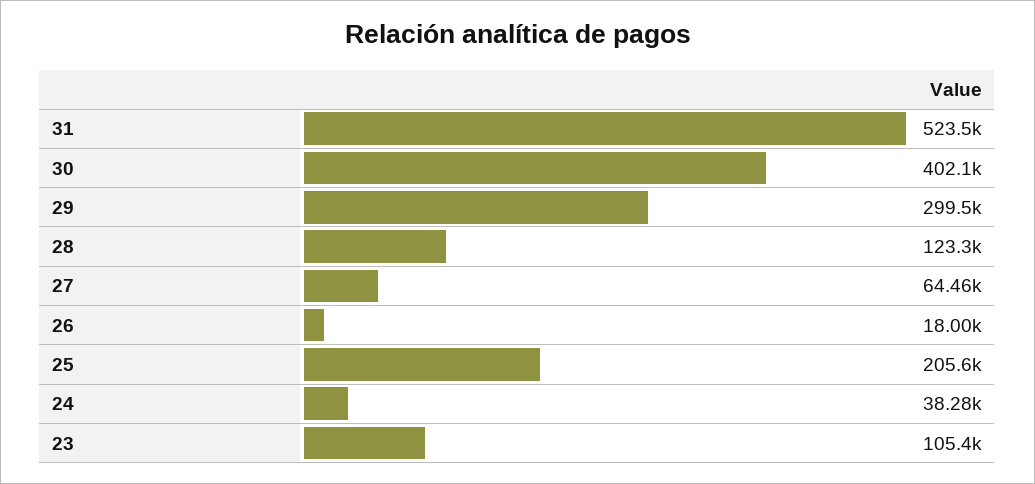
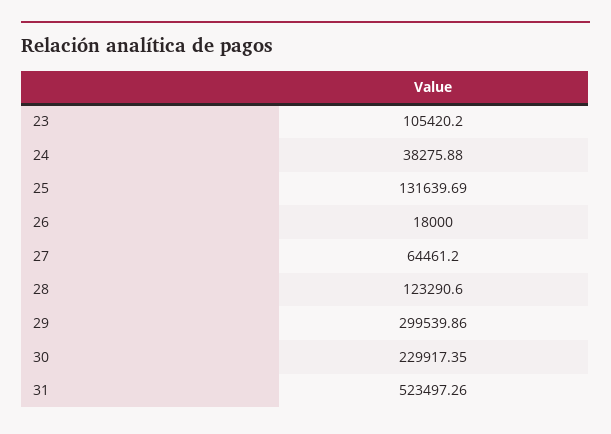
30: 402100 -> 229917.35
25: 205600 -> 131639.69

